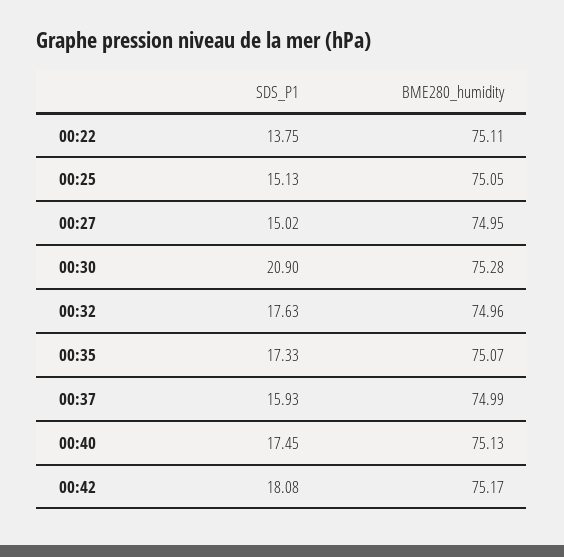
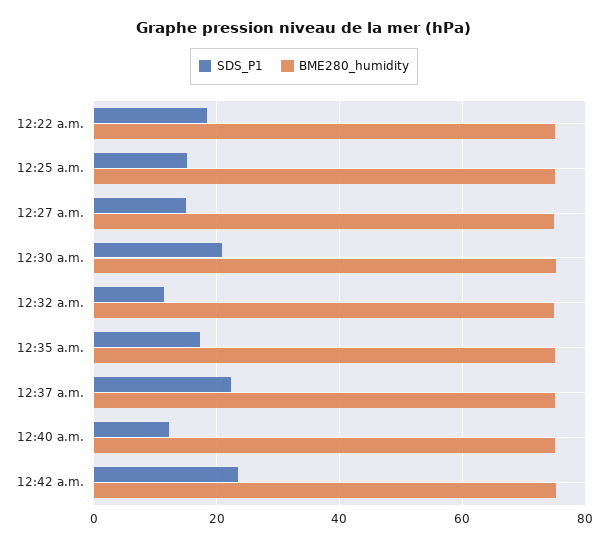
SDS_P1, 00:22: 13.75 -> 18
SDS_P1, 00:32: 17.63 -> 12
SDS_P1, 00:37: 15.93 -> 22
SDS_P1, 00:40: 17.45 -> 12
SDS_P1, 00:42: 18.08 -> 24

